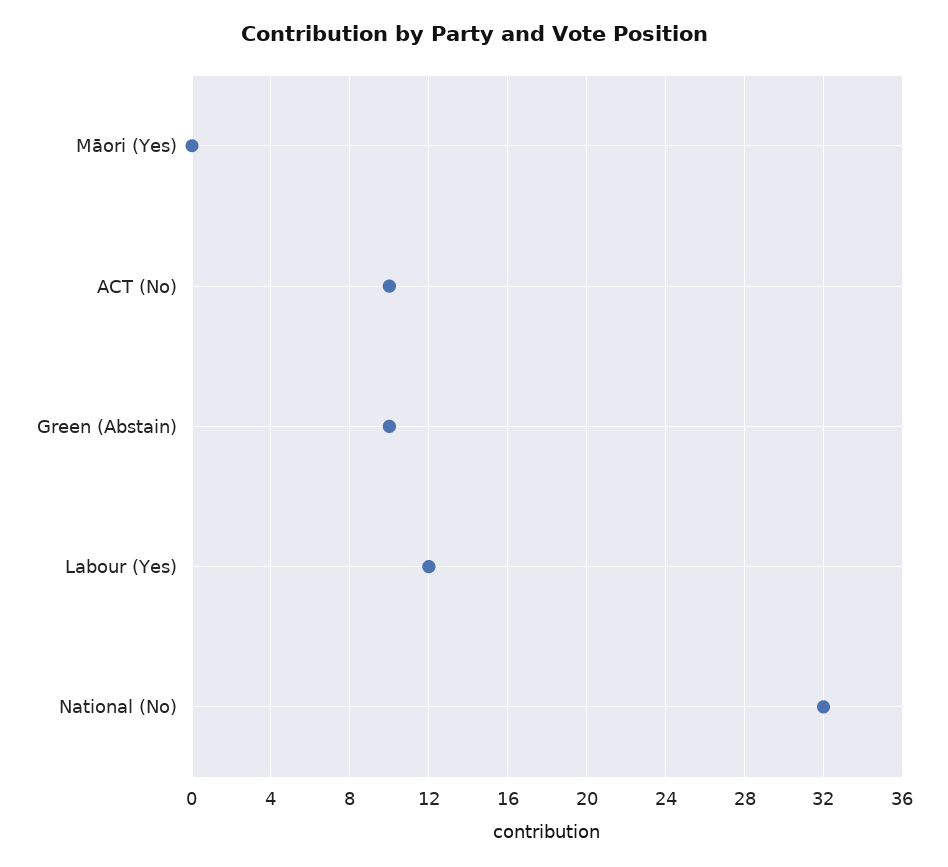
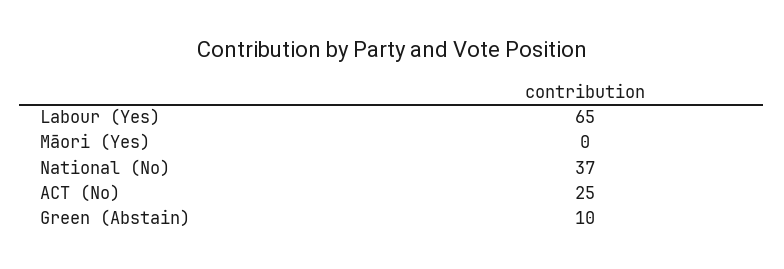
ACT (No): 10 -> 25
Labour (Yes): 12 -> 65
National (No): 32 -> 37

